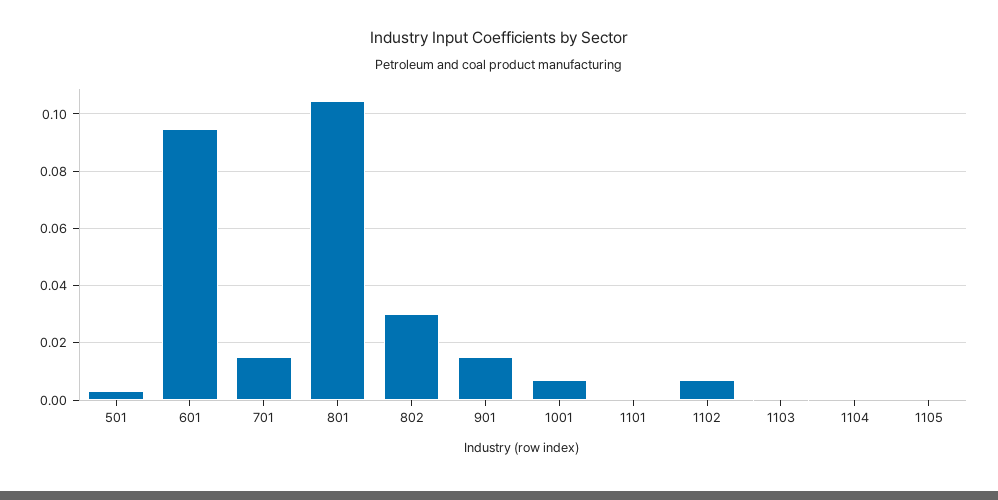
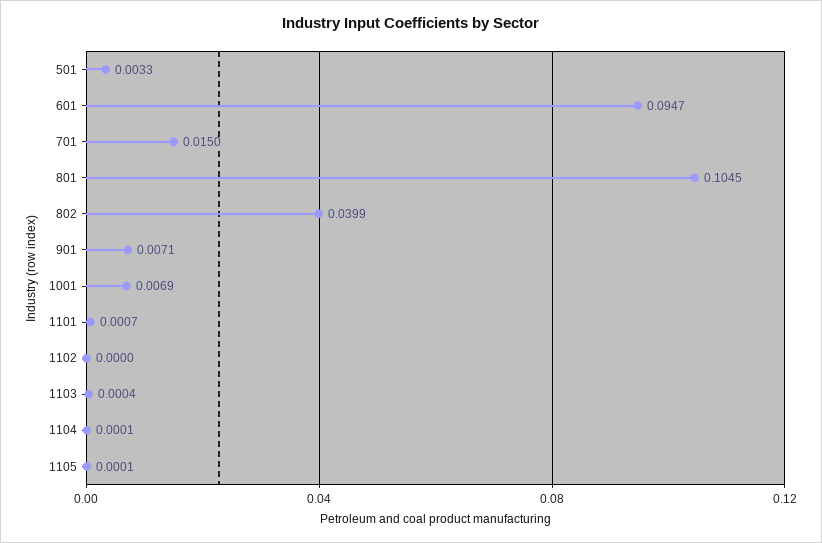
802: 0.03 -> 0.0399
901: 0.015 -> 0.0071
1102: 0.0075 -> 0

